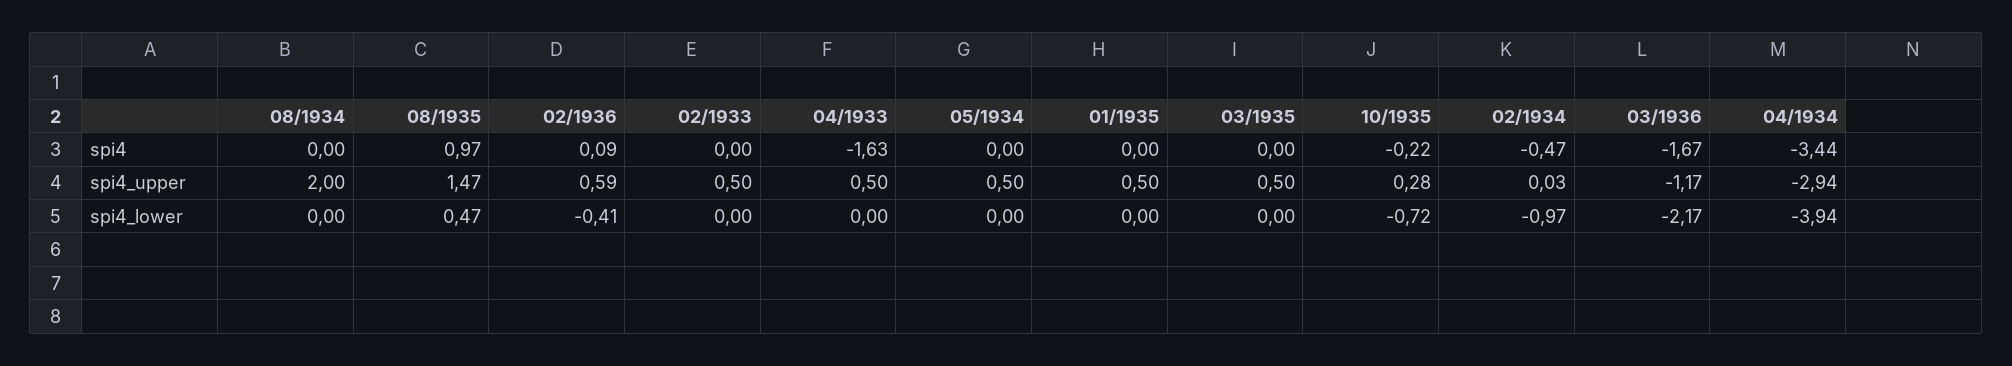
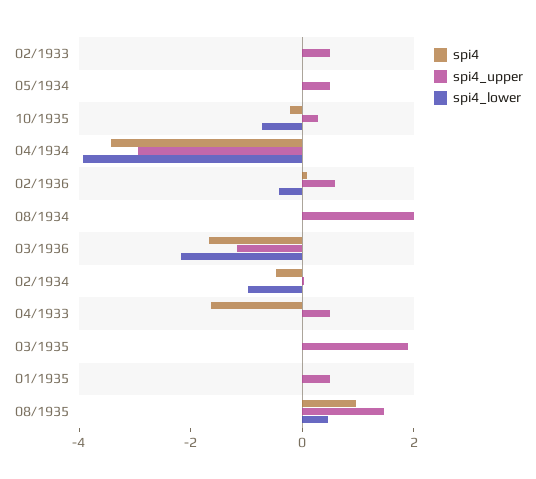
spi4_upper, 03/1935: 0.5 -> 2

